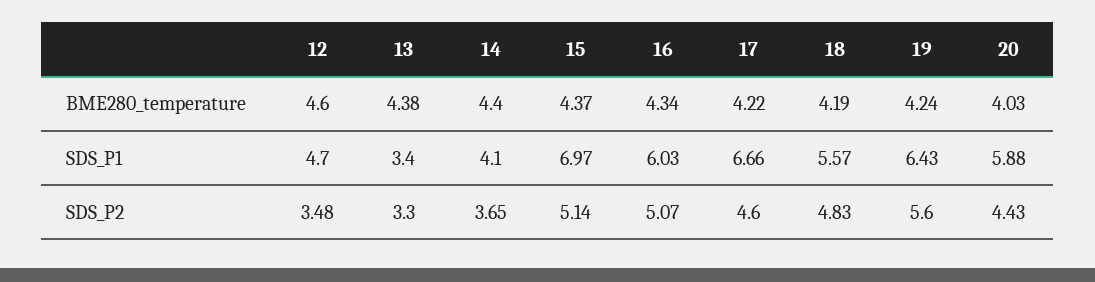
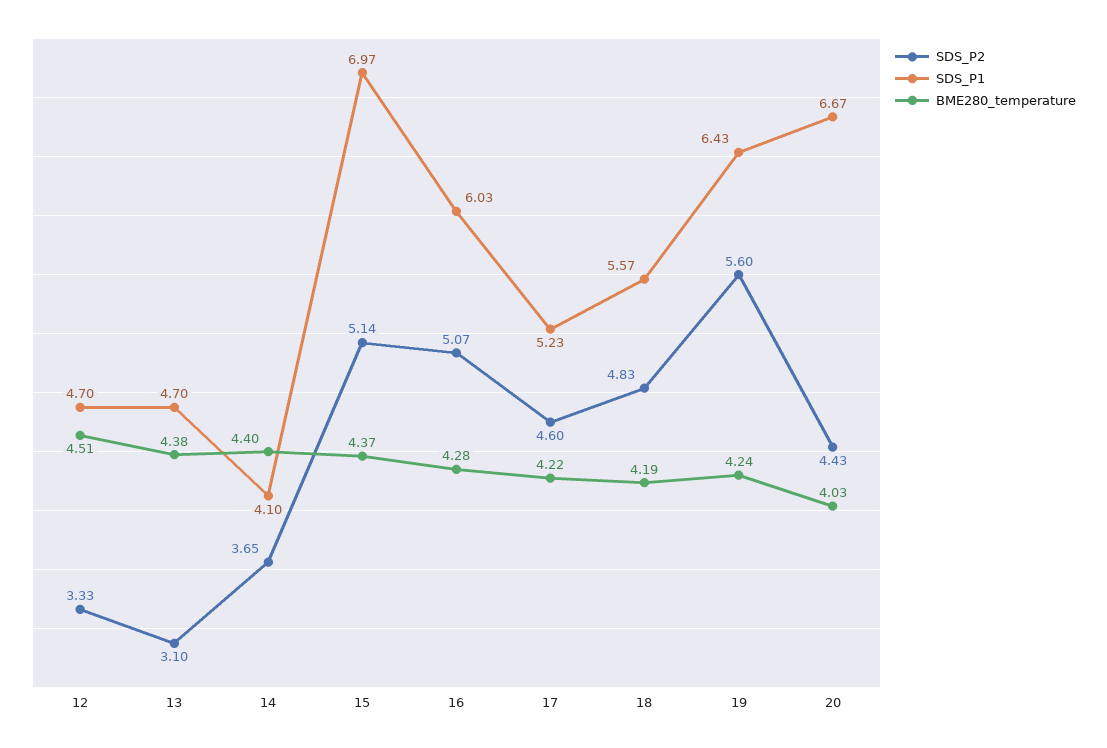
BME280_temperature, 12: 4.6 -> 4.51
BME280_temperature, 16: 4.34 -> 4.28
SDS_P1, 13: 3.4 -> 4.7
SDS_P1, 17: 6.66 -> 5.23
SDS_P1, 20: 5.88 -> 6.67
SDS_P2, 12: 3.48 -> 3.33
SDS_P2, 13: 3.3 -> 3.1

